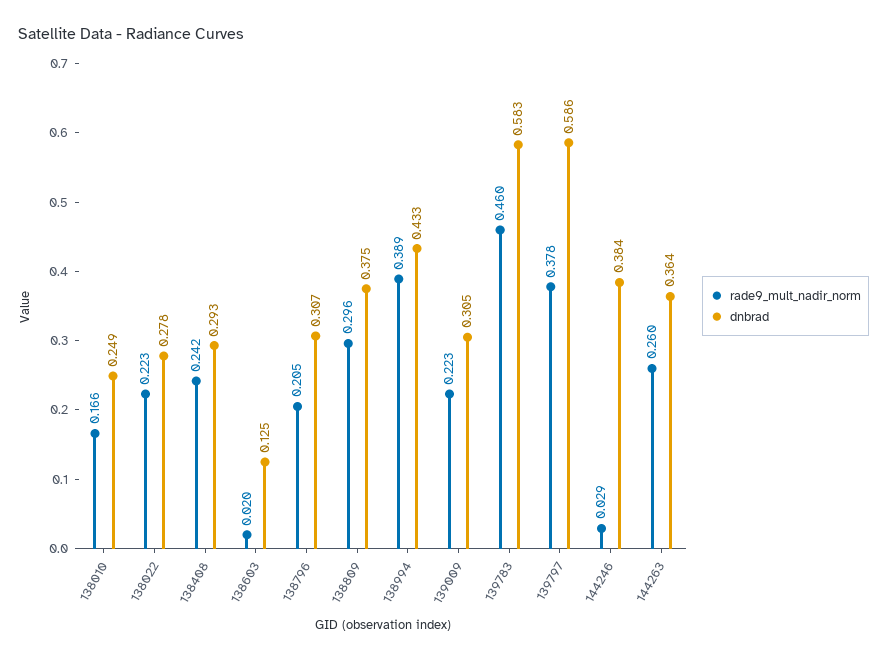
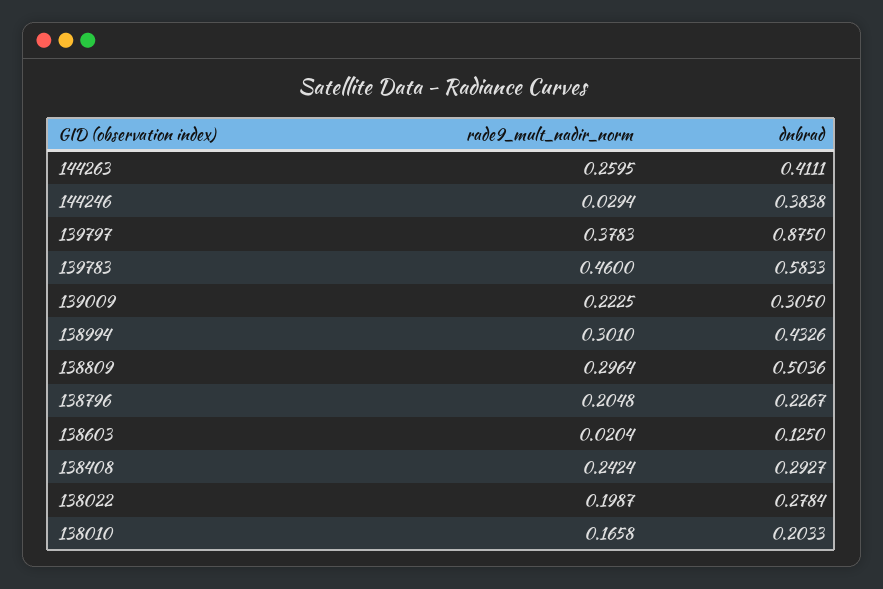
dnbrad, 138010: 0.249 -> 0.2033
rade9_mult_nadir_norm, 138022: 0.223 -> 0.1987
dnbrad, 138796: 0.307 -> 0.2267
dnbrad, 138809: 0.375 -> 0.5036
rade9_mult_nadir_norm, 138994: 0.389 -> 0.301
dnbrad, 139797: 0.586 -> 0.875
dnbrad, 144263: 0.364 -> 0.4111

